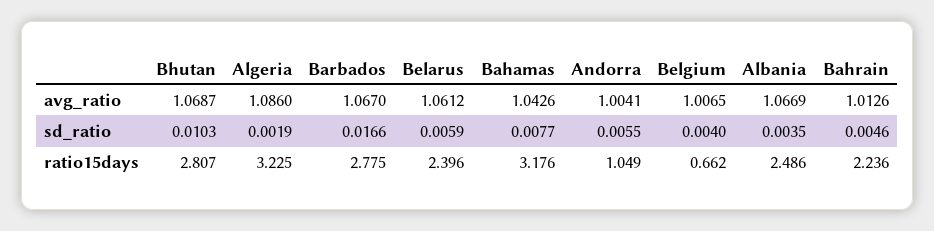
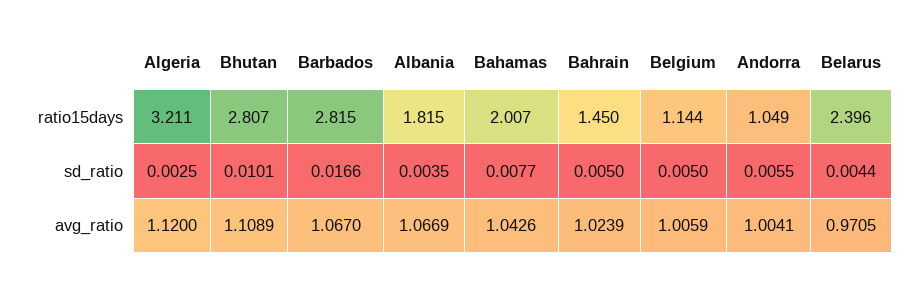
Bhutan, avg_ratio: 1.0687 -> 1.1089
Algeria, avg_ratio: 1.086 -> 1.12
Belarus, avg_ratio: 1.0612 -> 0.9705
Belgium, avg_ratio: 1.0065 -> 1.0059
Bahrain, avg_ratio: 1.0126 -> 1.0239
Bhutan, sd_ratio: 0.0103 -> 0.0101
Algeria, sd_ratio: 0.0019 -> 0.0025
Belarus, sd_ratio: 0.0059 -> 0.0044
Belgium, sd_ratio: 0.004 -> 0.005
Bahrain, sd_ratio: 0.0046 -> 0.005
Algeria, ratio15days: 3.225 -> 3.211
Barbados, ratio15days: 2.775 -> 2.815
Bahamas, ratio15days: 3.176 -> 2.007
Belgium, ratio15days: 0.662 -> 1.144
Albania, ratio15days: 2.486 -> 1.815
Bahrain, ratio15days: 2.236 -> 1.45

